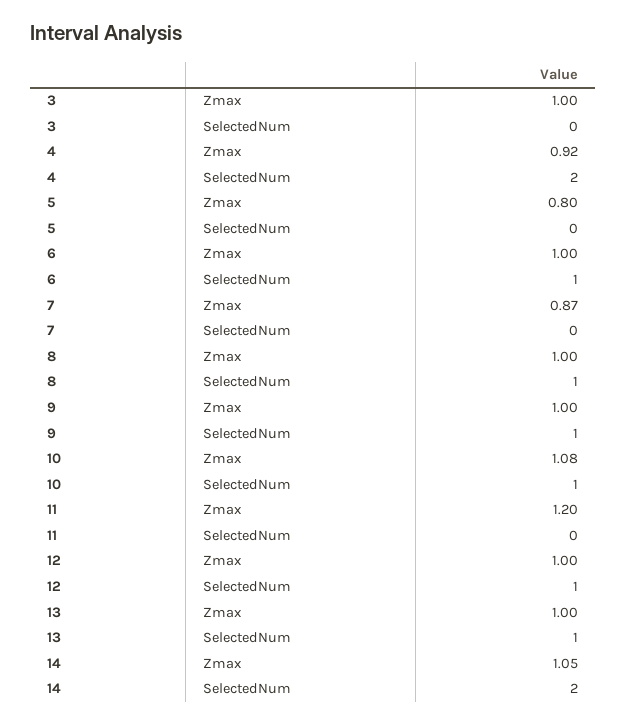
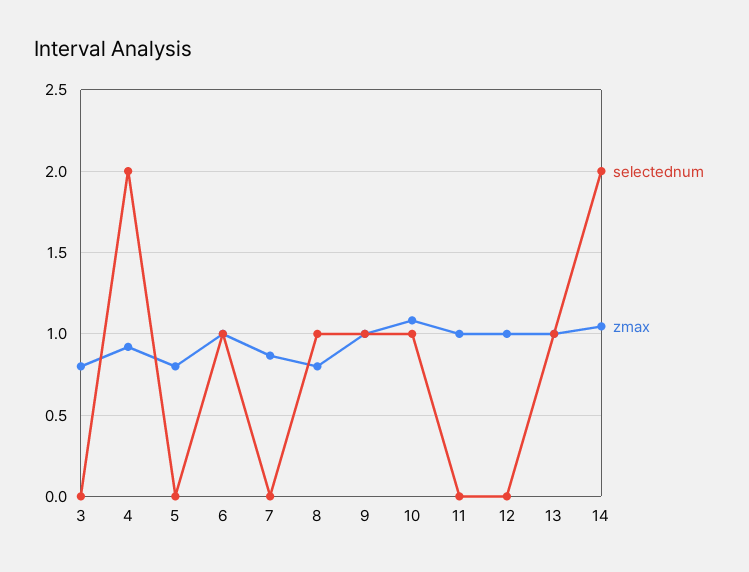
Zmax, 3: 1 -> 0.8
Zmax, 8: 1 -> 0.8
Zmax, 11: 1.2 -> 1
SelectedNum, 12: 1 -> 0

